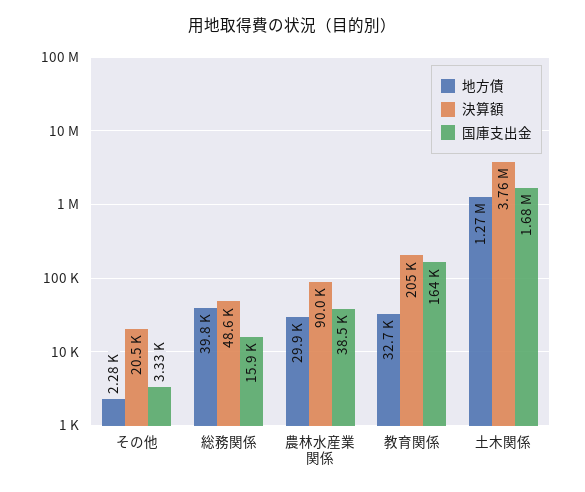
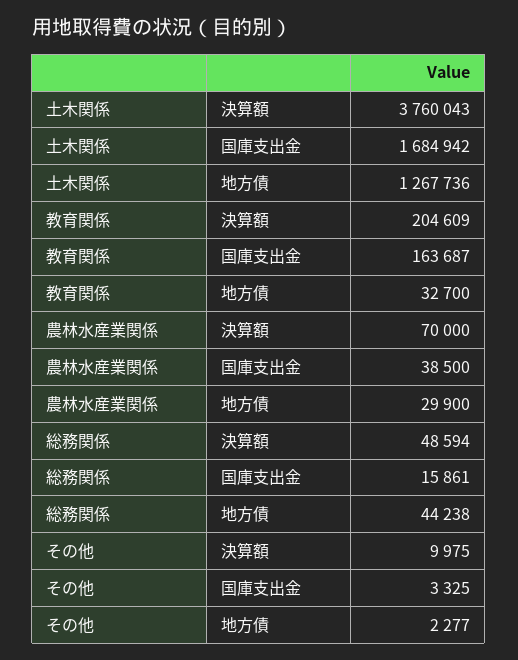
決算額, その他: 20500 -> 9975
地方債, 総務関係: 39800 -> 44238
決算額, 農林水産業関係: 90000 -> 70000

